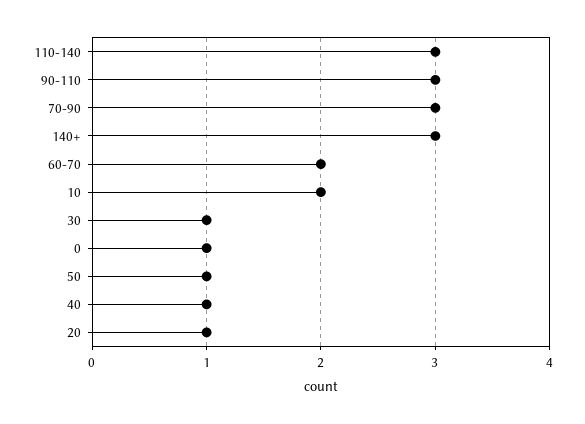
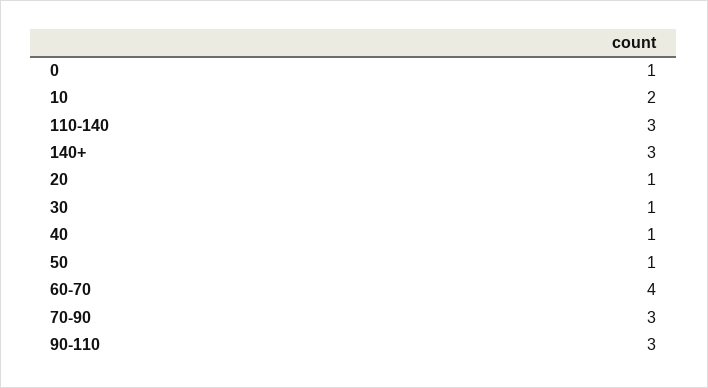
60-70: 2 -> 4

